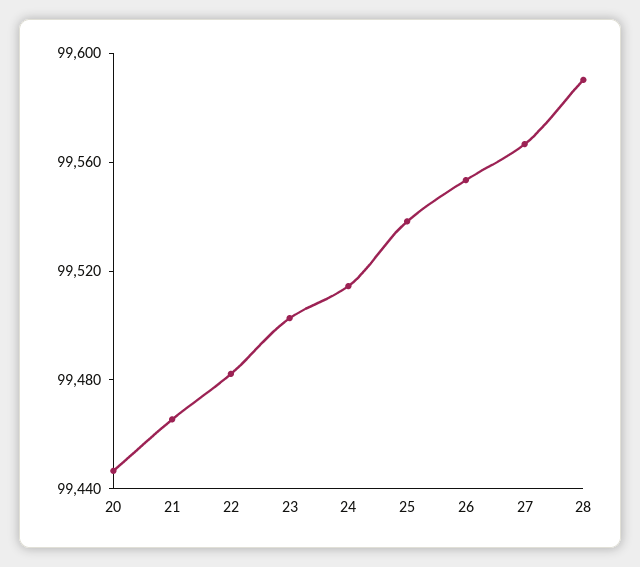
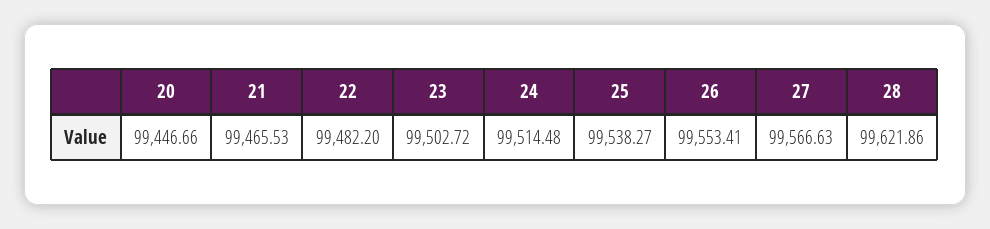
28: 99590 -> 99621.86

